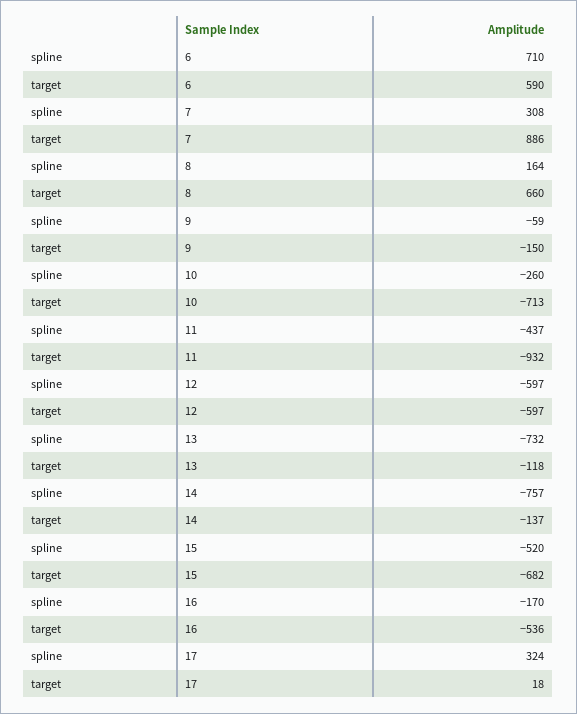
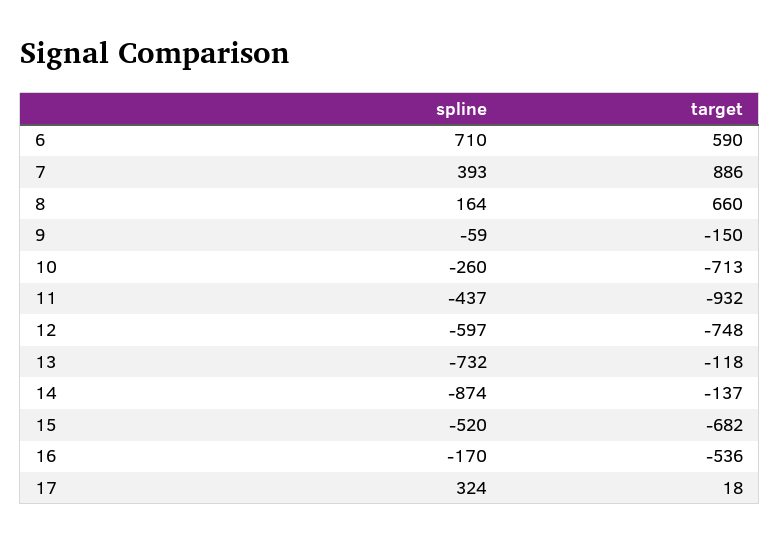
spline, 7: 308 -> 393
target, 12: -597 -> -748
spline, 14: -757 -> -874

